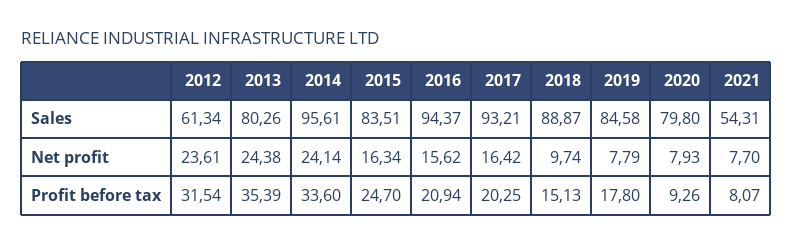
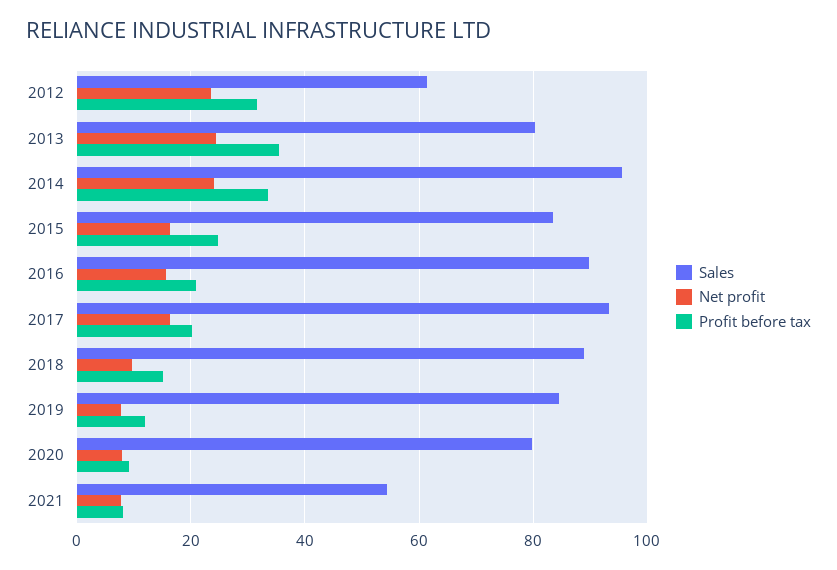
Sales, 2016: 94.37 -> 90
Profit before tax, 2019: 17.8 -> 12

